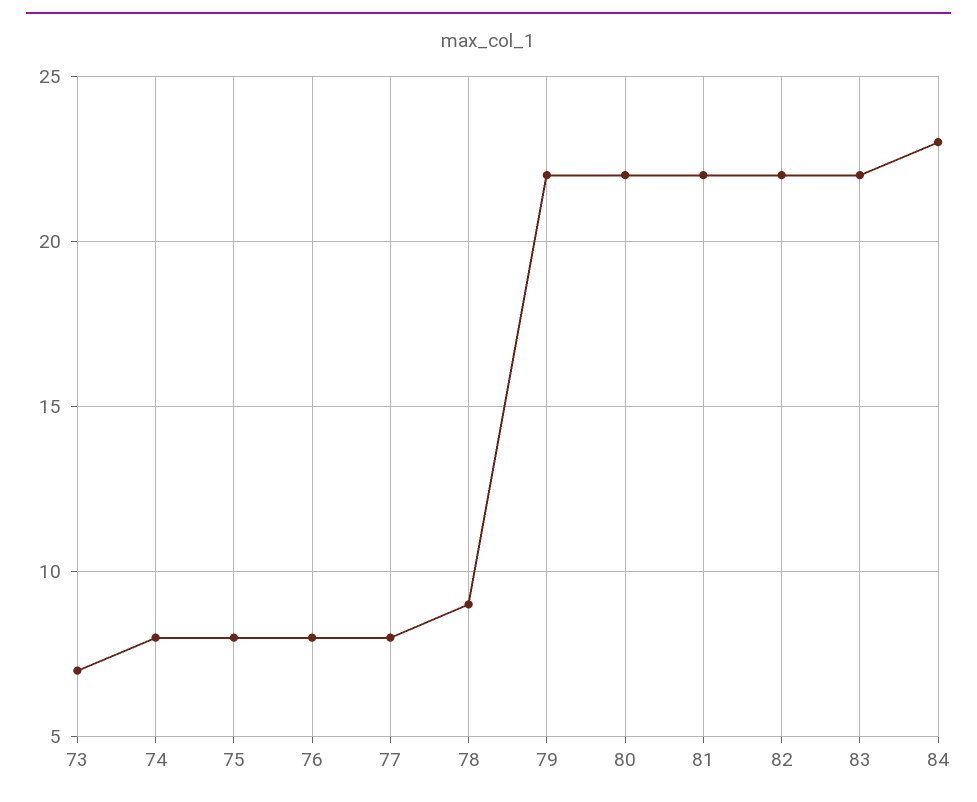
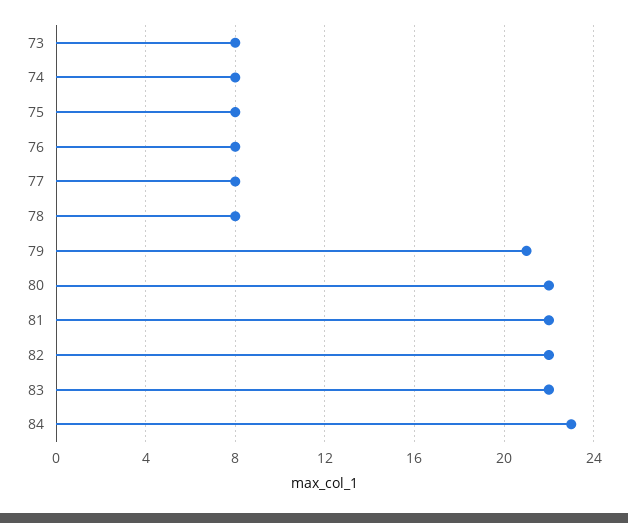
73: 7 -> 8
78: 9 -> 8
79: 22 -> 21

